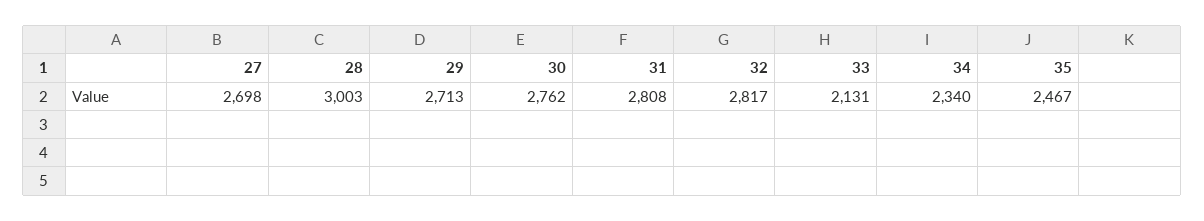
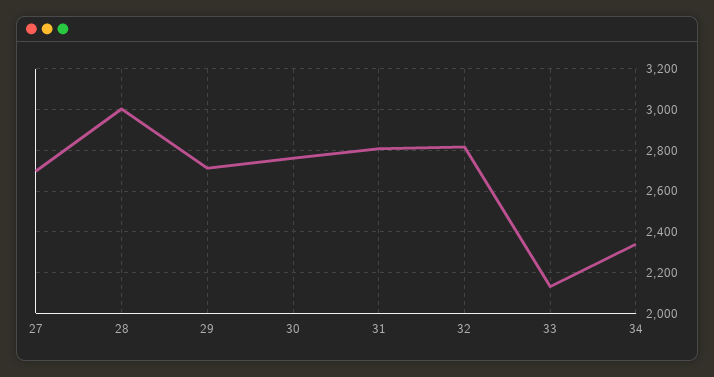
35: 2467 -> none

